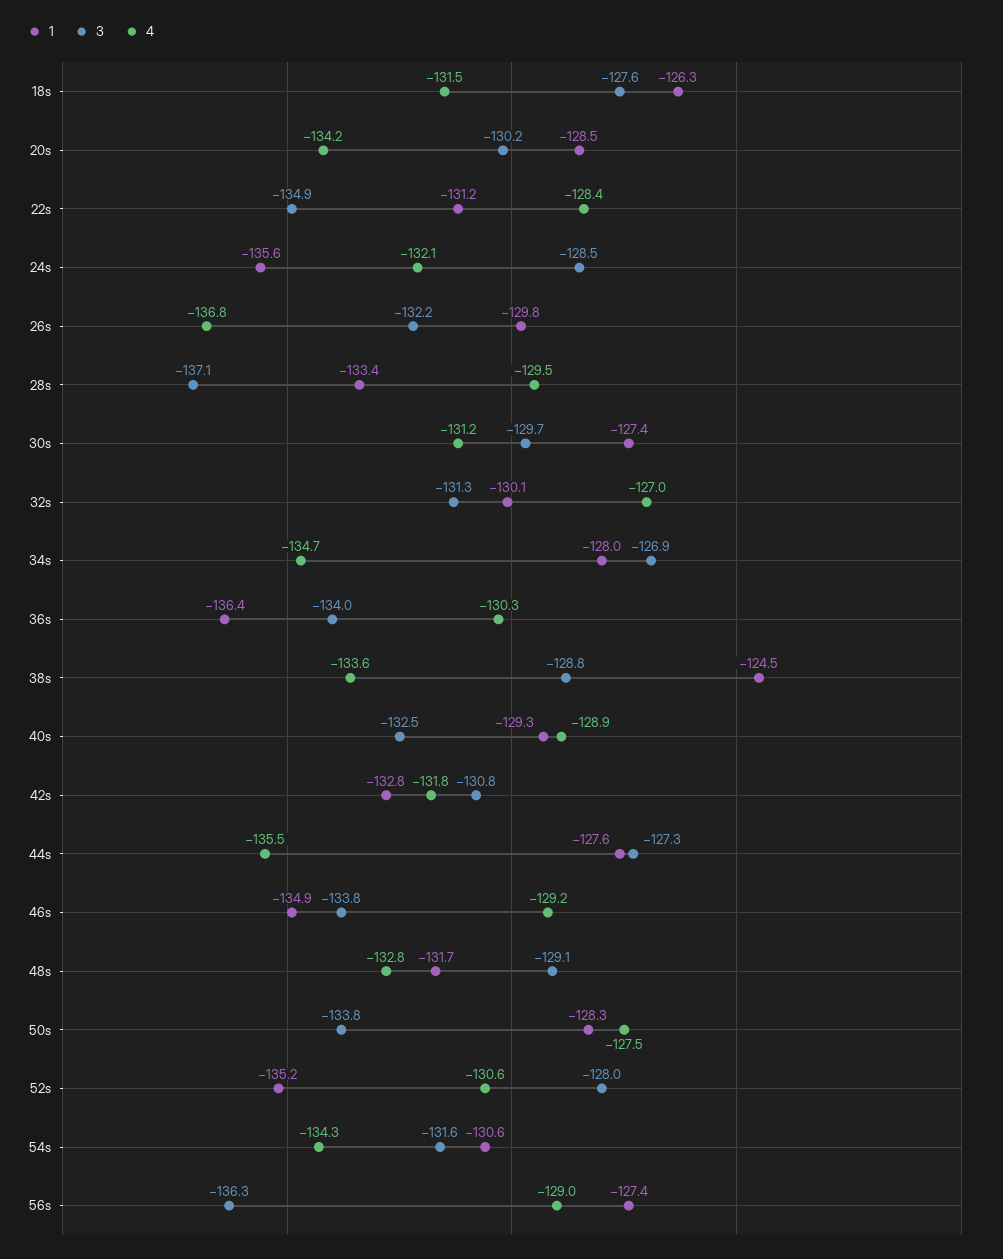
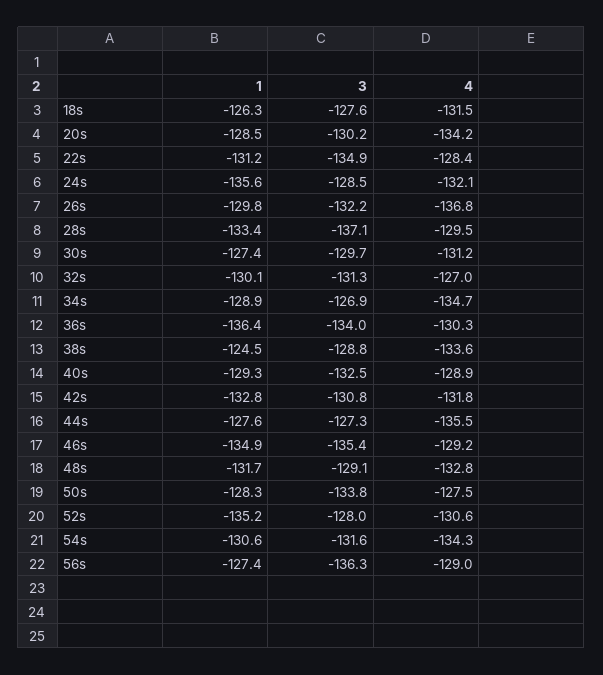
1, 34s: -128 -> -128.9
3, 46s: -133.8 -> -135.4

